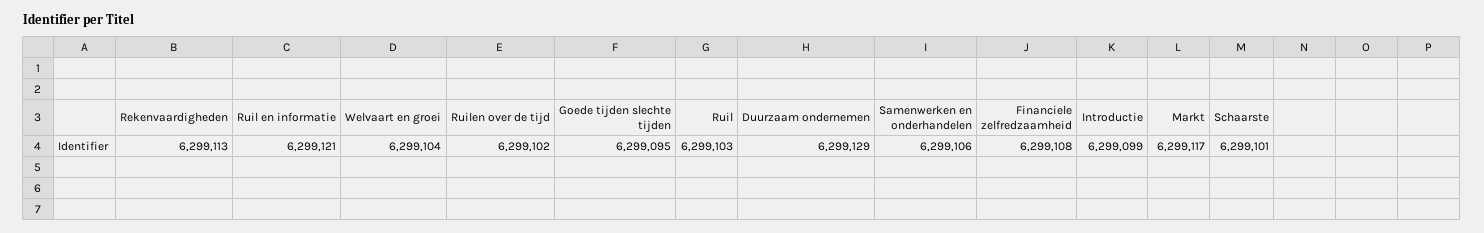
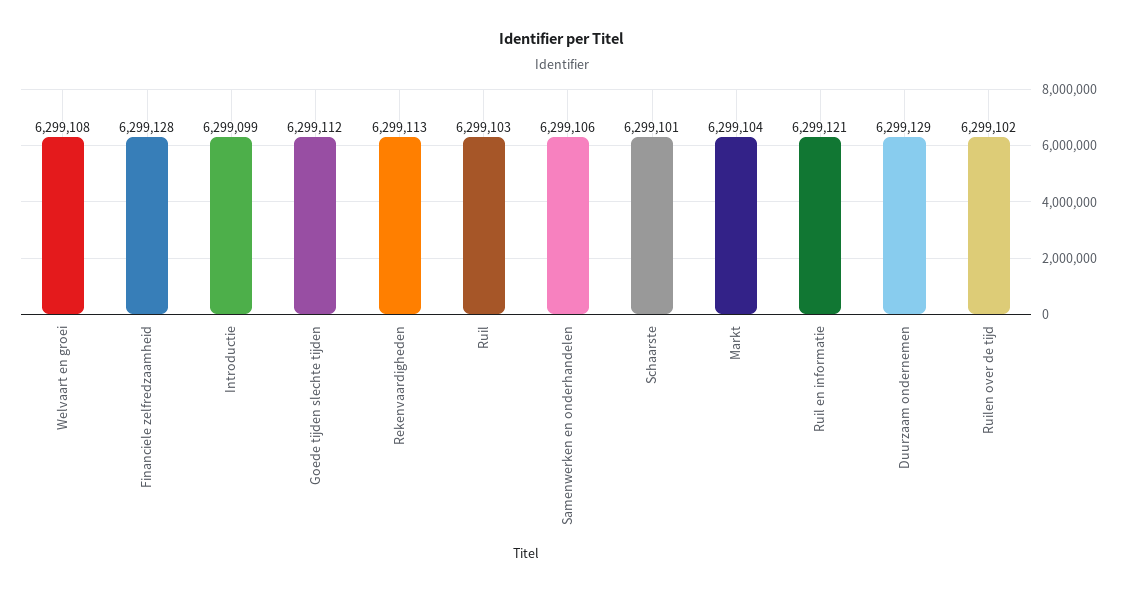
Welvaart en groei: 6299104 -> 6299108
Goede tijden slechte tijden: 6299095 -> 6299112
Financiele zelfredzaamheid: 6299108 -> 6299128
Markt: 6299117 -> 6299104

